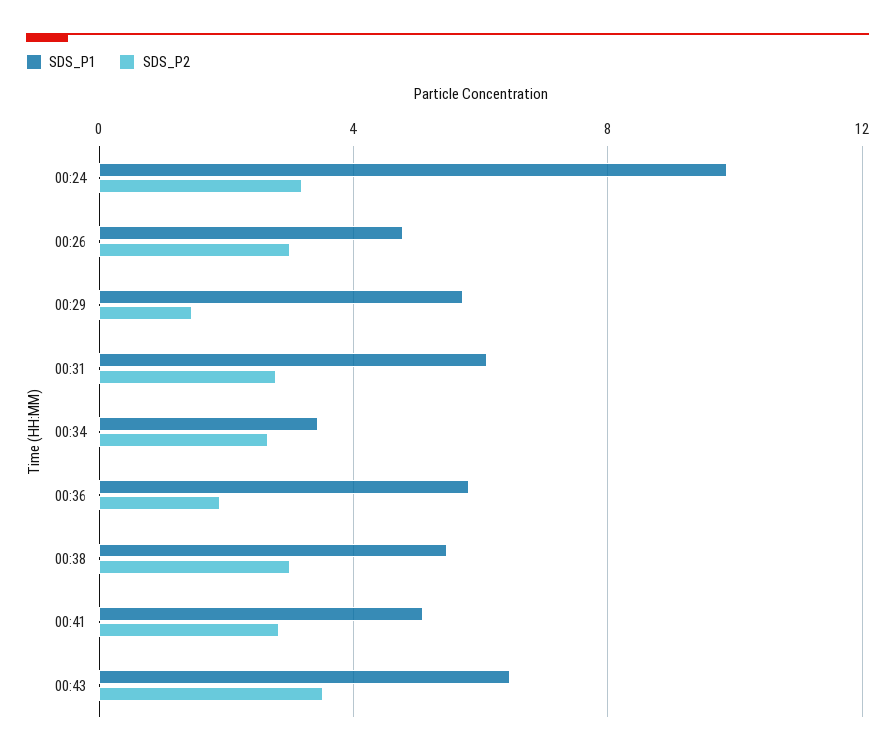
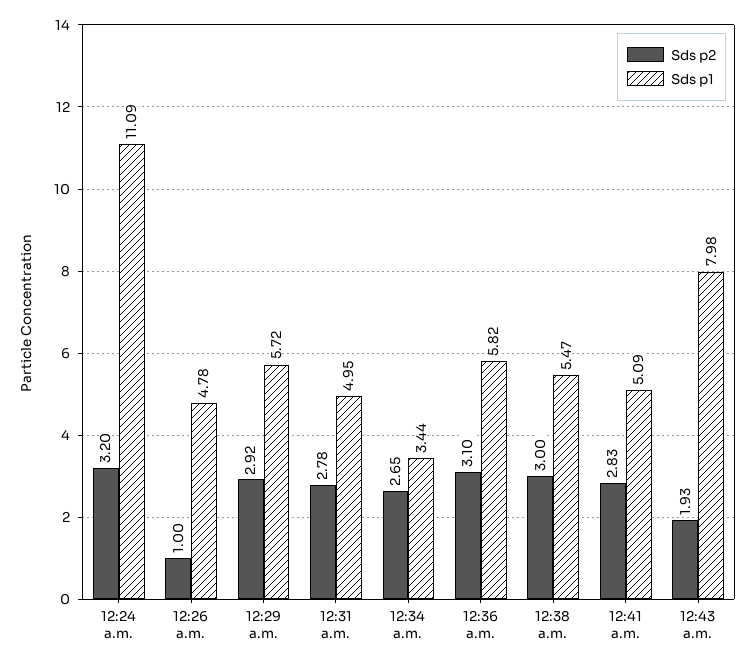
SDS_P1, 00:24: 10 -> 11.09
SDS_P2, 00:26: 3 -> 1
SDS_P2, 00:29: 1.5 -> 2.92
SDS_P1, 00:31: 6 -> 4.95
SDS_P2, 00:36: 2 -> 3.1
SDS_P1, 00:43: 6.5 -> 7.98
SDS_P2, 00:43: 3.5 -> 1.93

